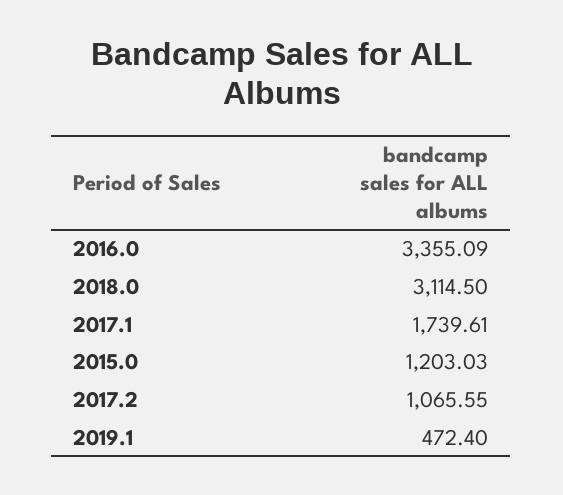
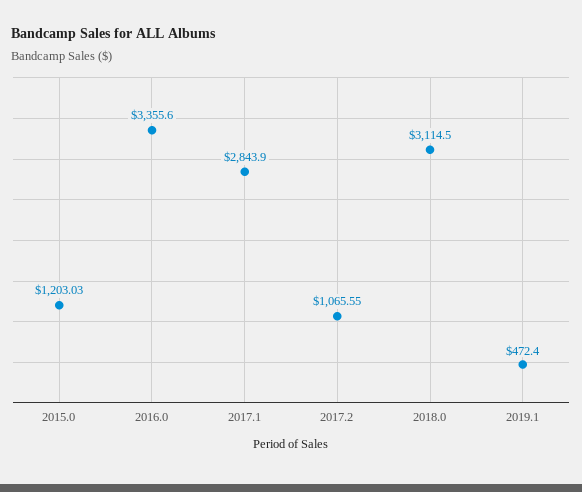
2016.0: 3355.09 -> 3355.6
2017.1: 1739.61 -> 2843.9

